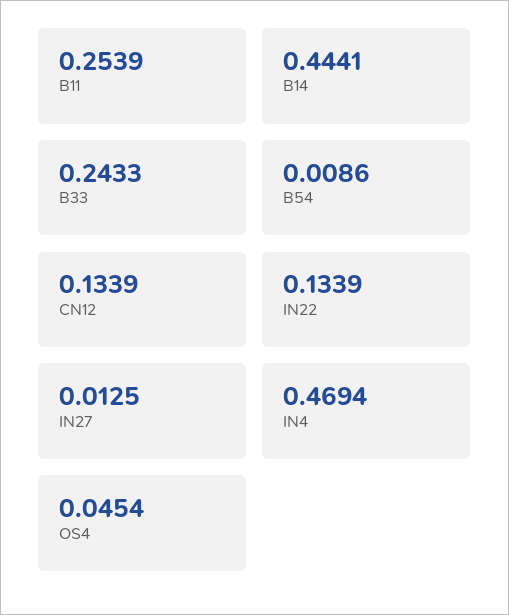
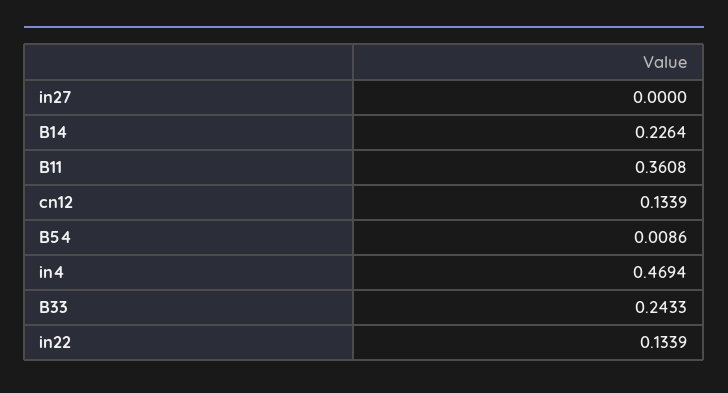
B11: 0.2539 -> 0.3608
B14: 0.4441 -> 0.2264
IN27: 0.0125 -> 0
OS4: 0.0454 -> none

